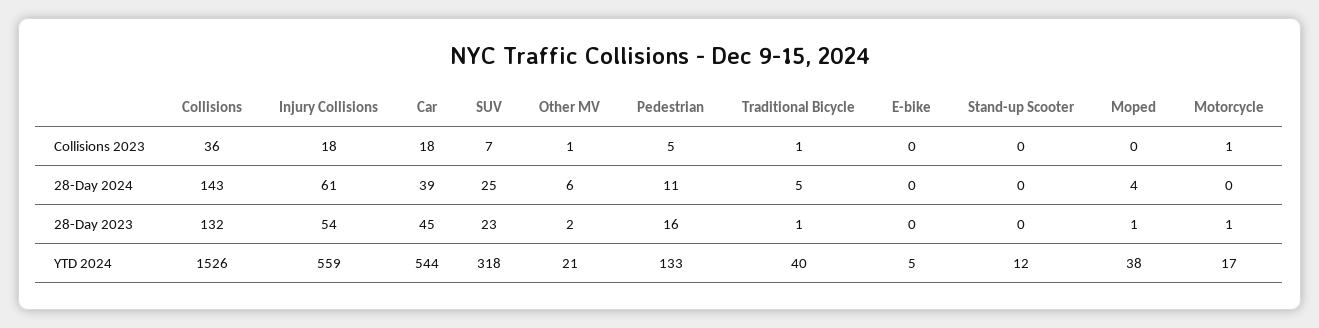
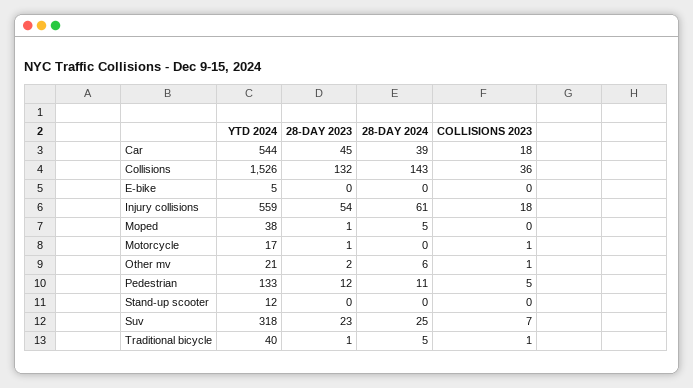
Moped, 28-Day 2024: 4 -> 5
Pedestrian, 28-Day 2023: 16 -> 12

